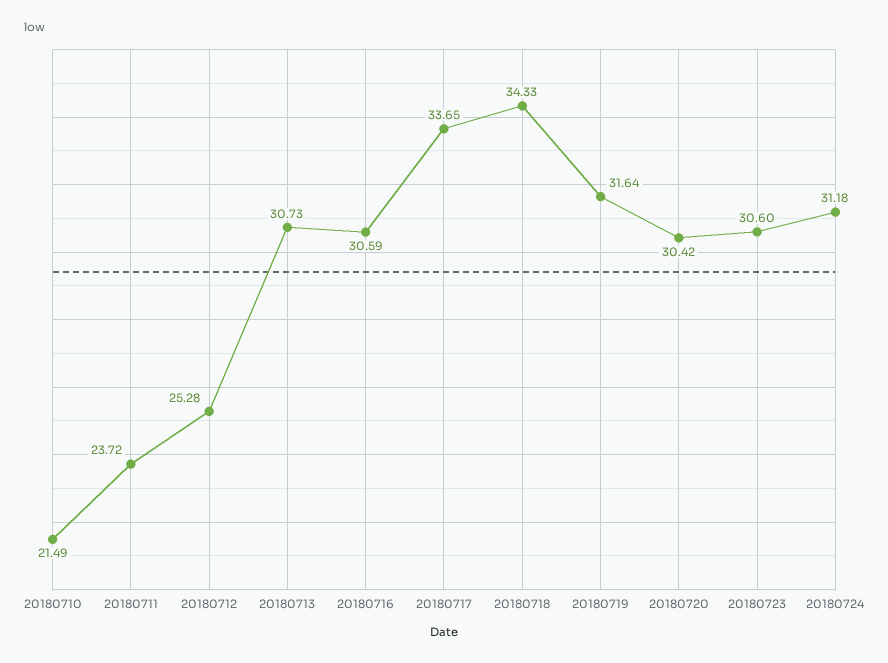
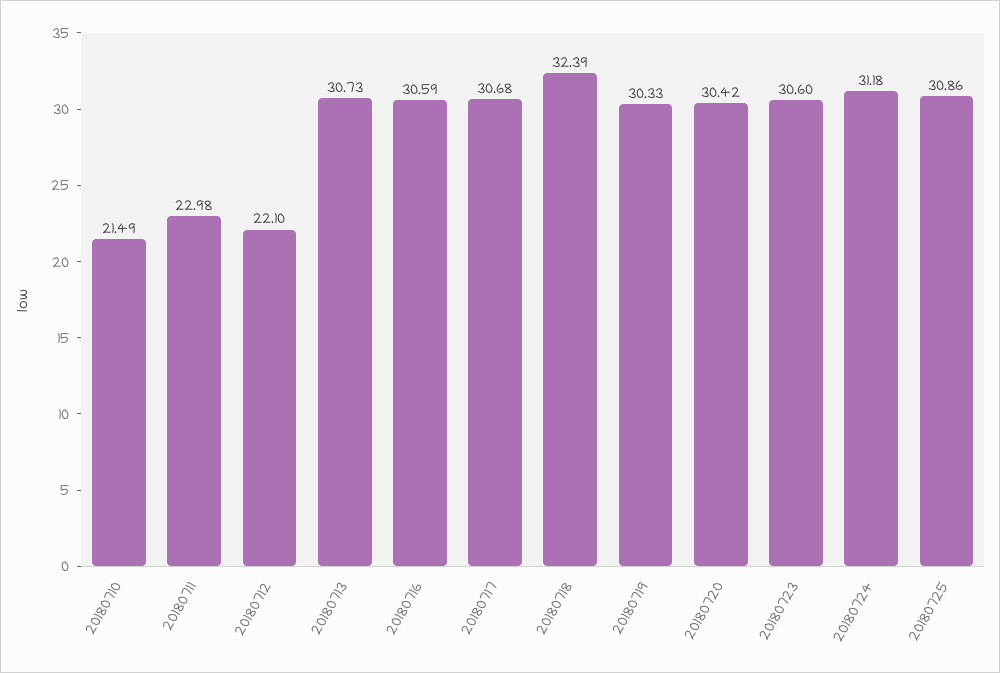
20180711: 23.72 -> 22.98
20180712: 25.28 -> 22.1
20180717: 33.65 -> 30.68
20180718: 34.33 -> 32.39
20180719: 31.64 -> 30.33
20180725: none -> 30.86

